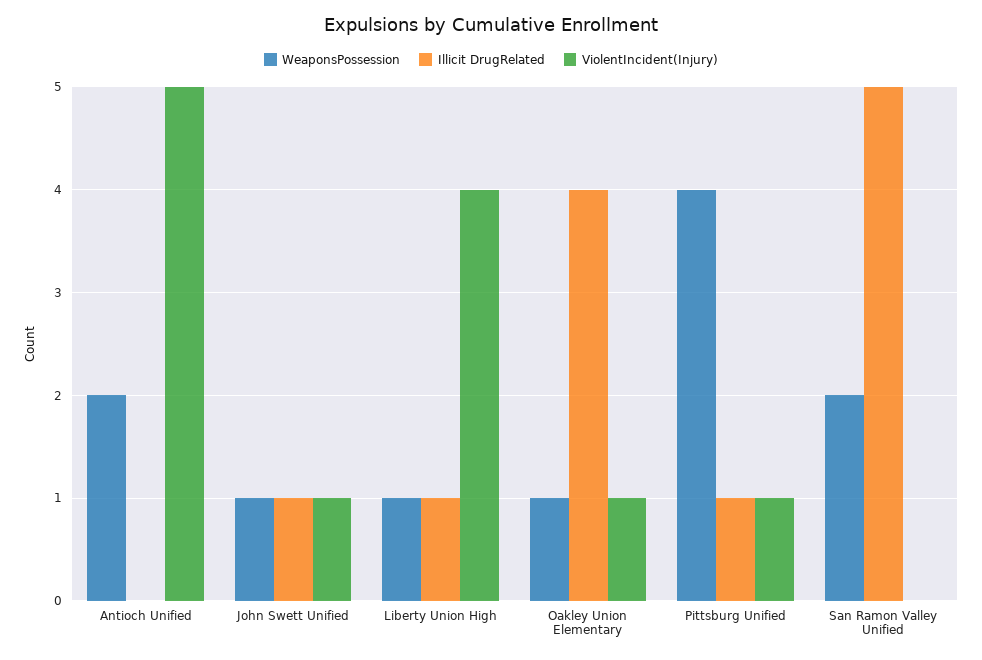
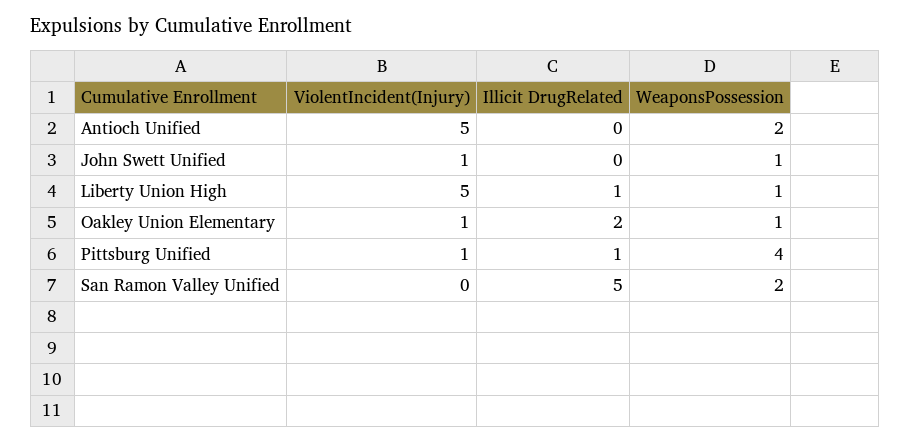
Illicit DrugRelated, John Swett Unified: 1 -> 0
ViolentIncident(Injury), Liberty Union High: 4 -> 5
Illicit DrugRelated, Oakley Union Elementary: 4 -> 2

